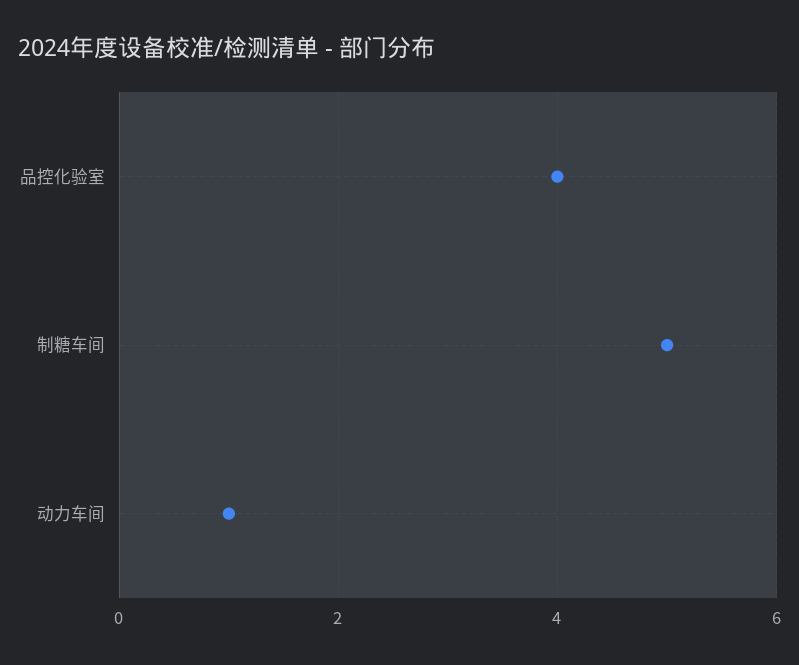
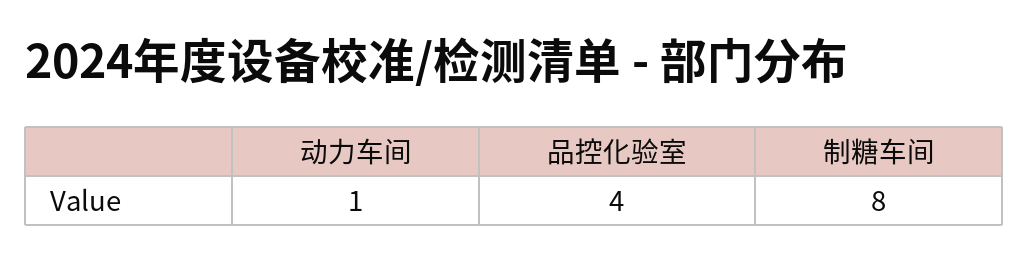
制糖车间: 5 -> 8

